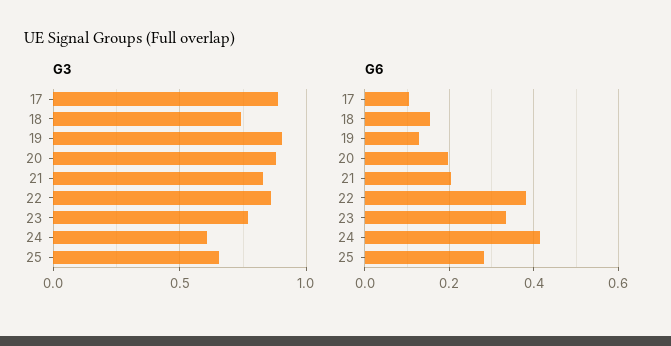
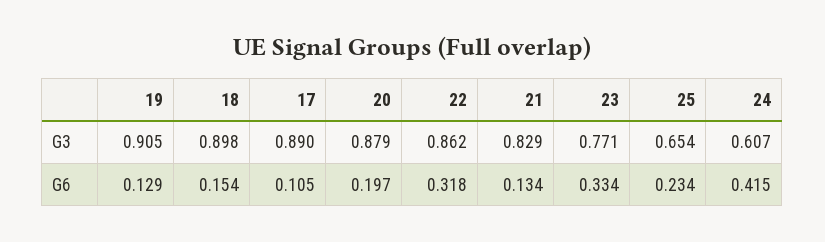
G3, 18: 0.75 -> 0.898
G6, 21: 0.2 -> 0.134
G6, 22: 0.38 -> 0.318
G6, 25: 0.28 -> 0.234

